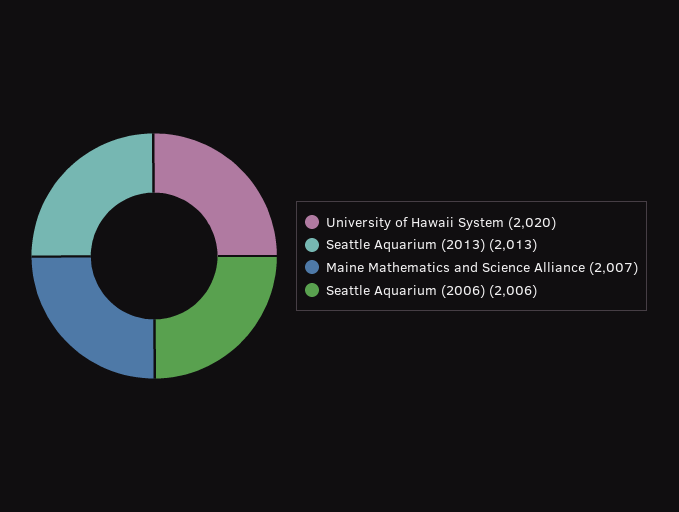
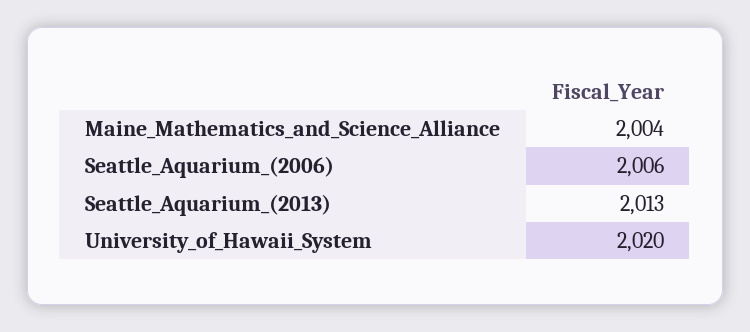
Maine Mathematics and Science Alliance: 2007 -> 2004

